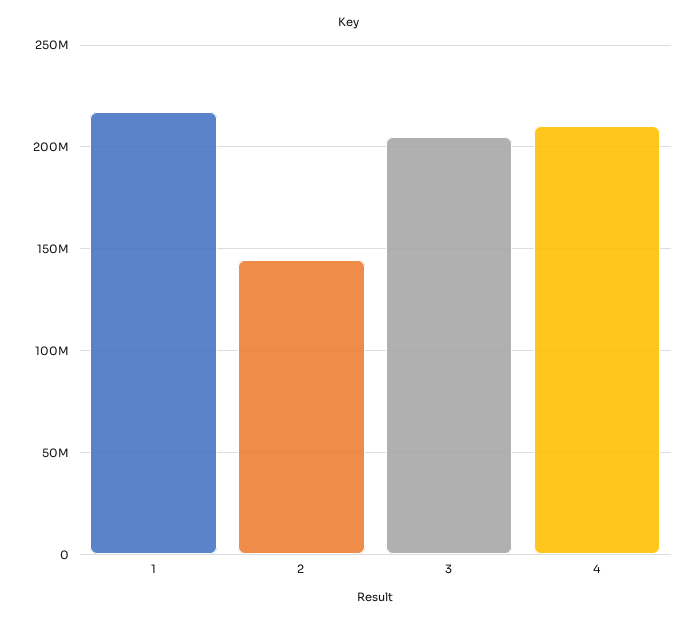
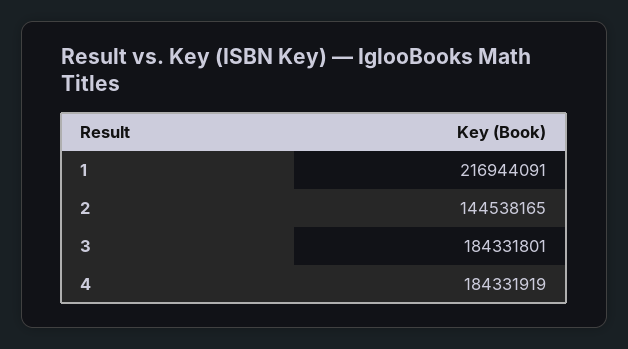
3: 205000000 -> 184331801
4: 210000000 -> 184331919

